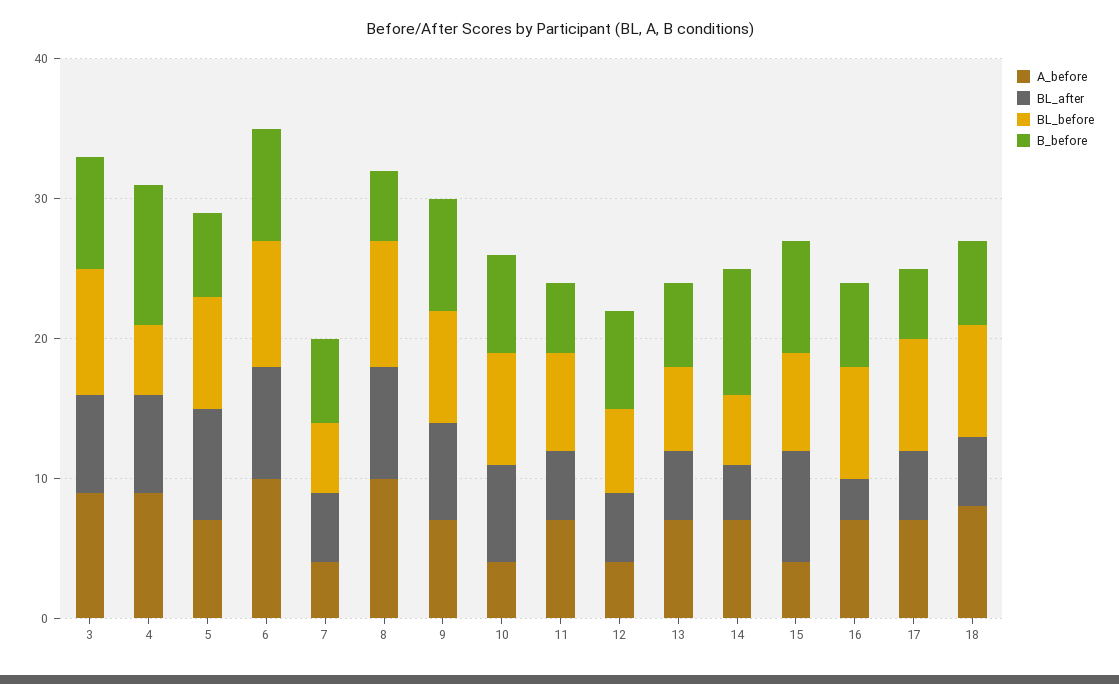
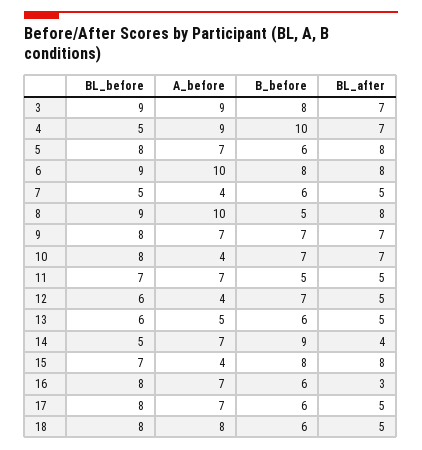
B_before, 9: 8 -> 7
A_before, 13: 7 -> 5
B_before, 17: 5 -> 6

